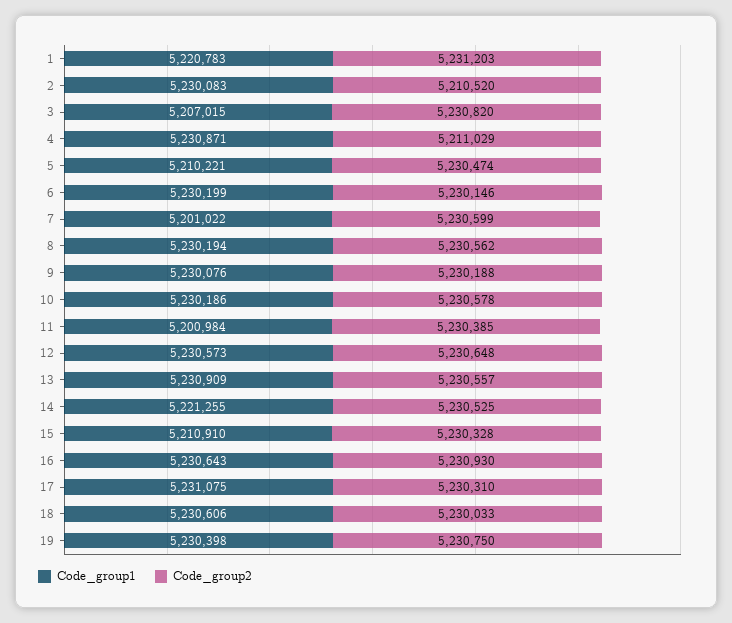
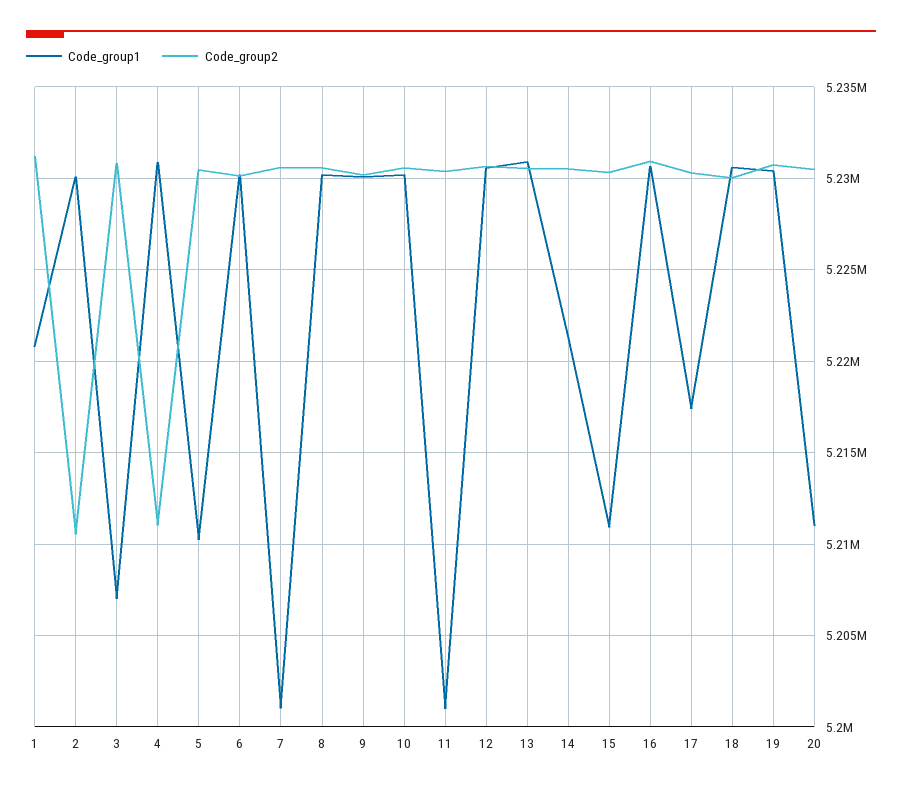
Code_group1, 17: 5231075 -> 5217500
Code_group1, 20: none -> 5211000
Code_group2, 20: none -> 5230500

